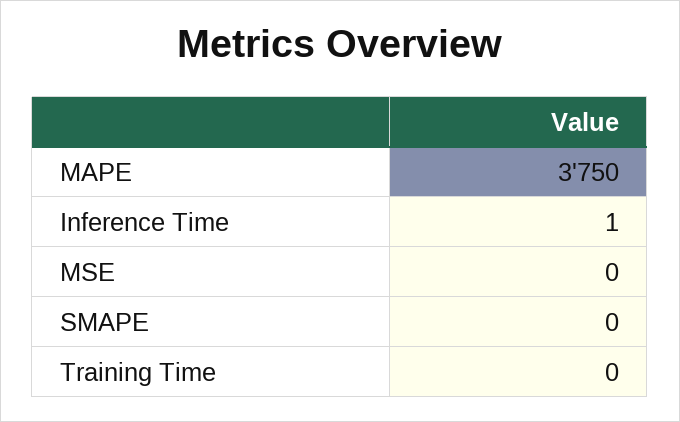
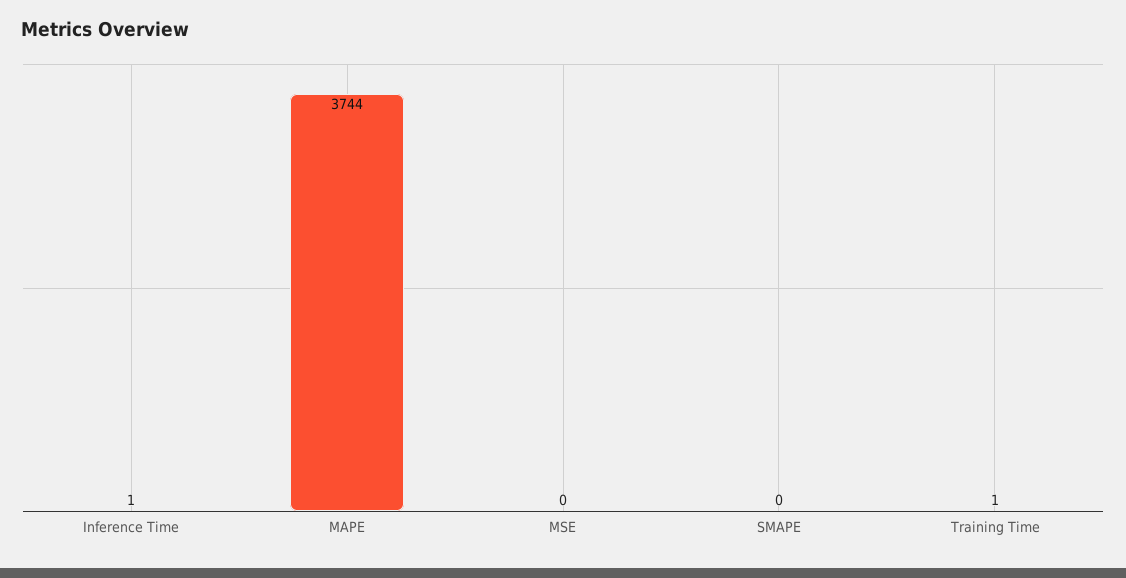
MAPE: 3750 -> 3744
Training Time: 0 -> 1

